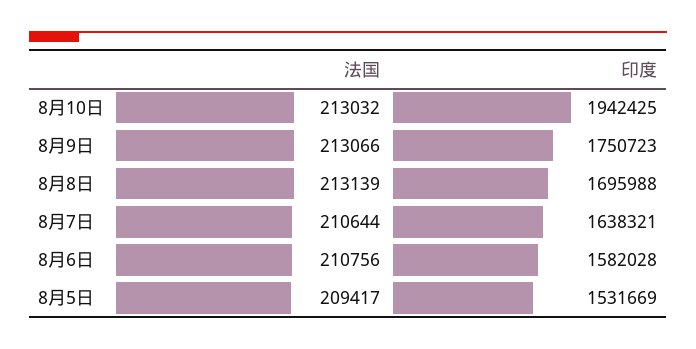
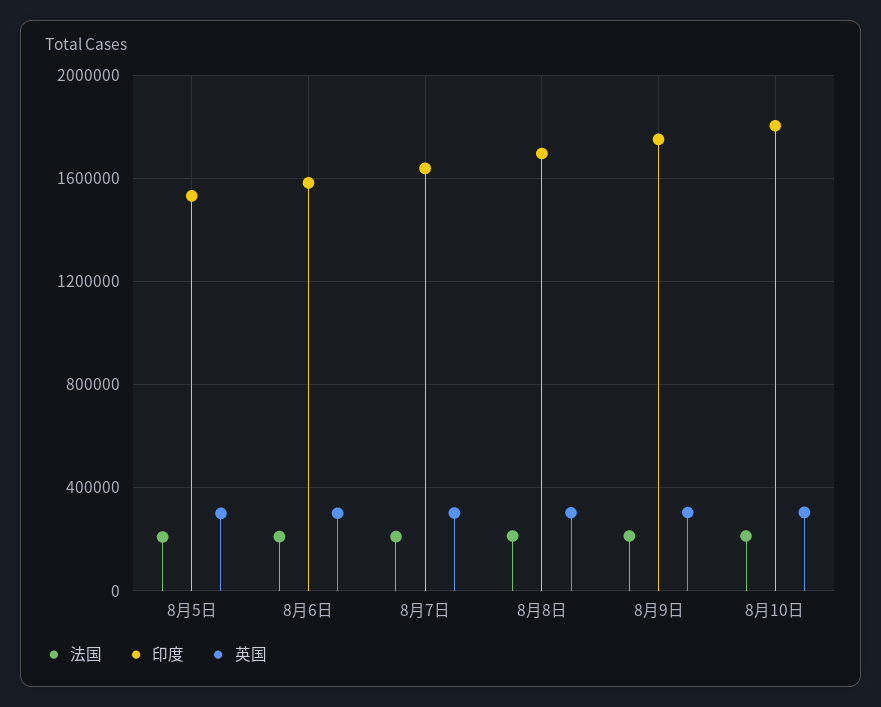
印度, 8月10日: 1942425 -> 1800000
英国, 8月5日: none -> 300000
英国, 8月6日: none -> 300000
英国, 8月7日: none -> 300000
英国, 8月8日: none -> 300000
英国, 8月9日: none -> 300000
英国, 8月10日: none -> 300000

